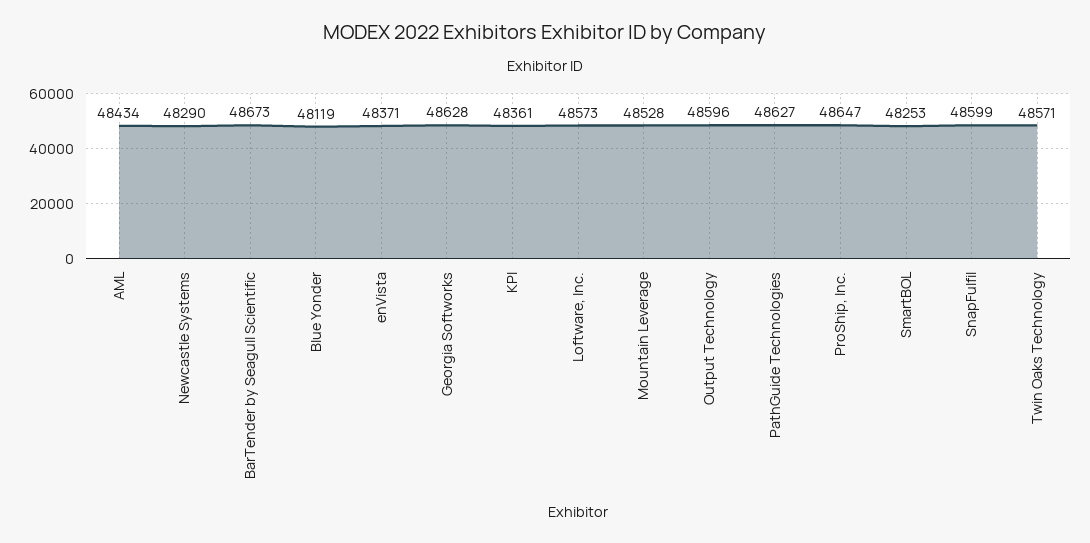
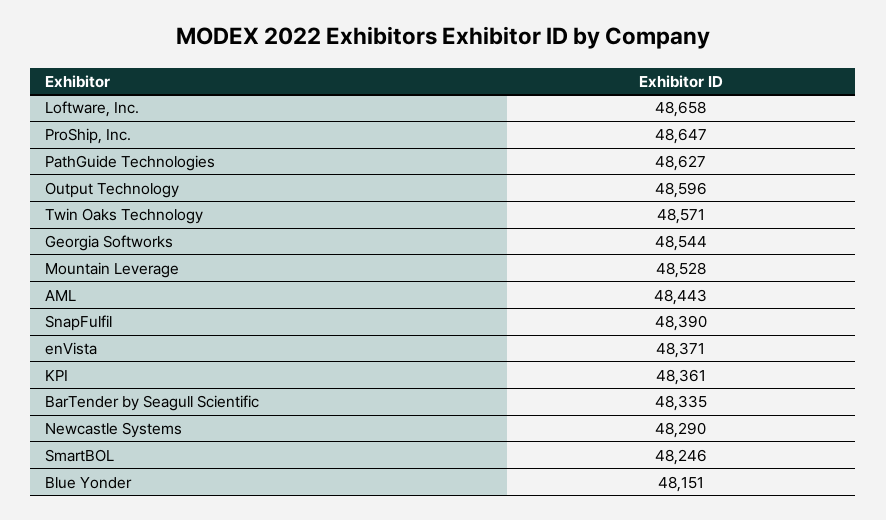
AML: 48434 -> 48443
BarTender by Seagull Scientific: 48673 -> 48335
Blue Yonder: 48119 -> 48151
Georgia Softworks: 48628 -> 48544
Loftware, Inc.: 48573 -> 48658
SmartBOL: 48253 -> 48246
SnapFulfil: 48599 -> 48390

